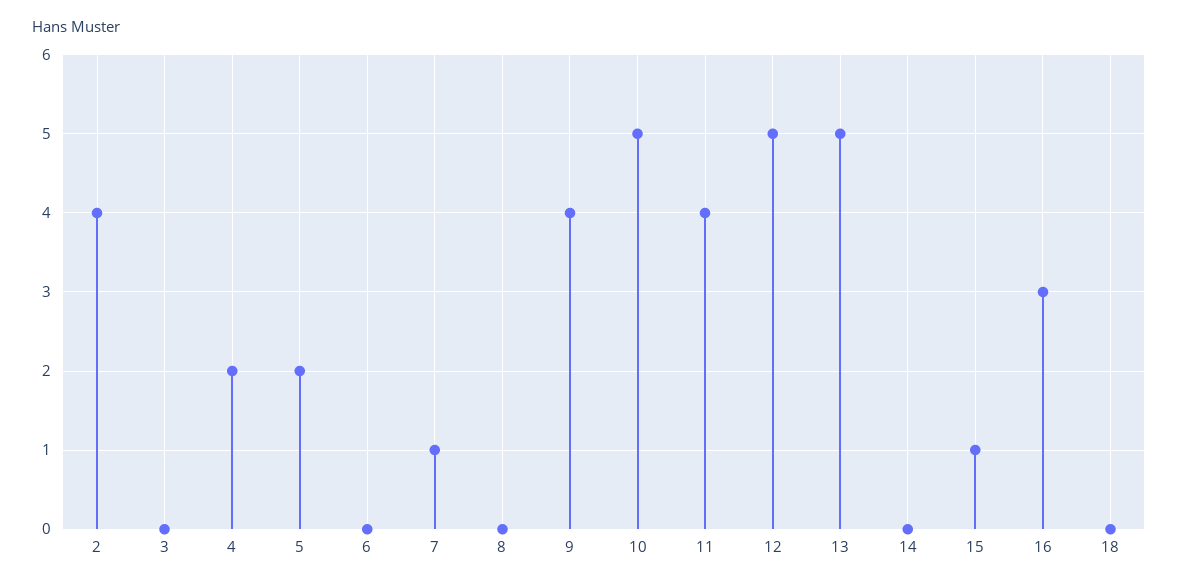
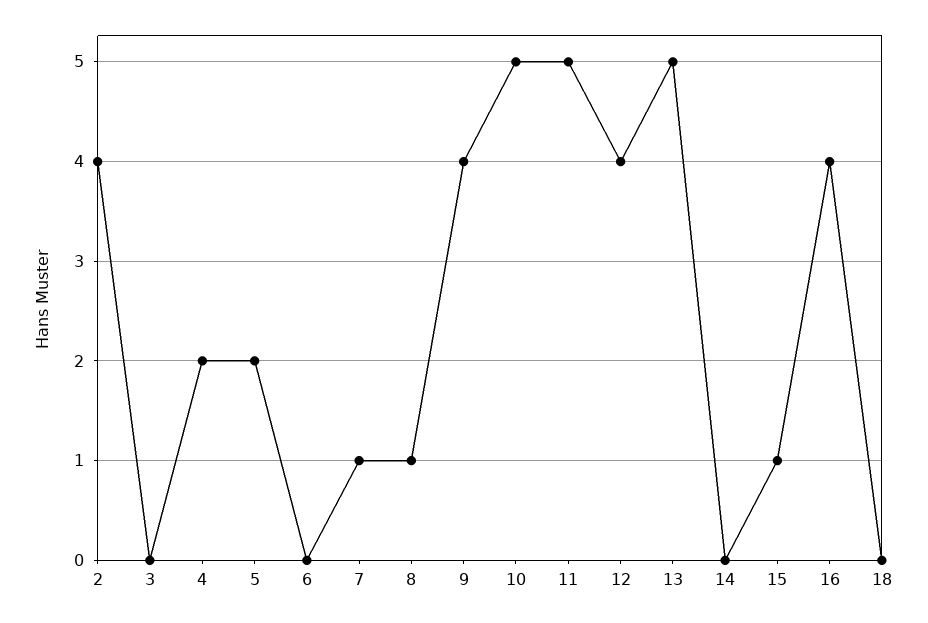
8: 0 -> 1
11: 4 -> 5
12: 5 -> 4
16: 3 -> 4

